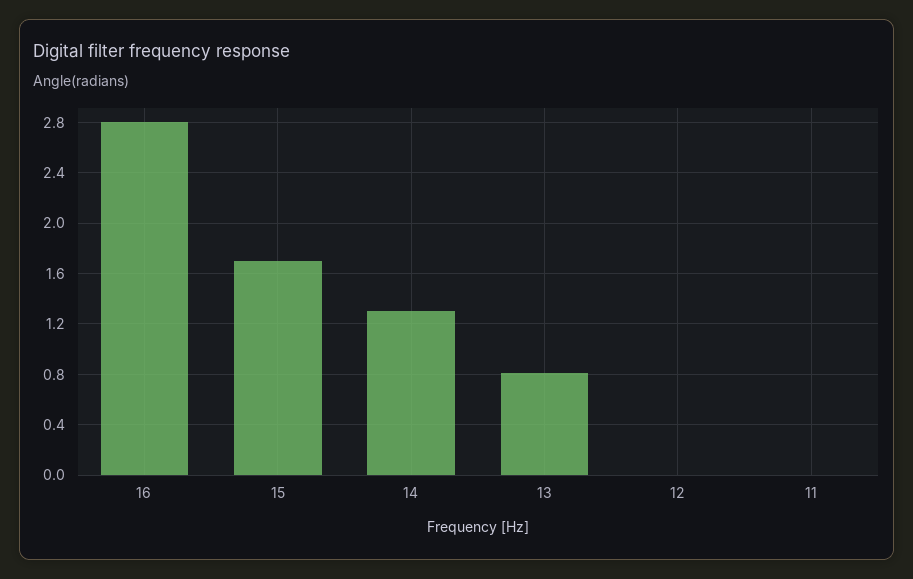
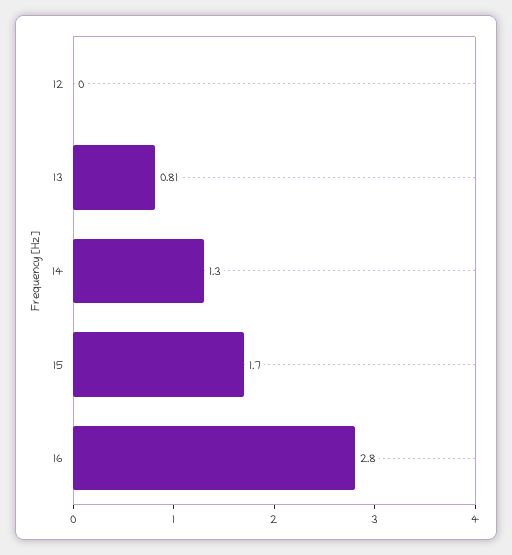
11: 0 -> none

